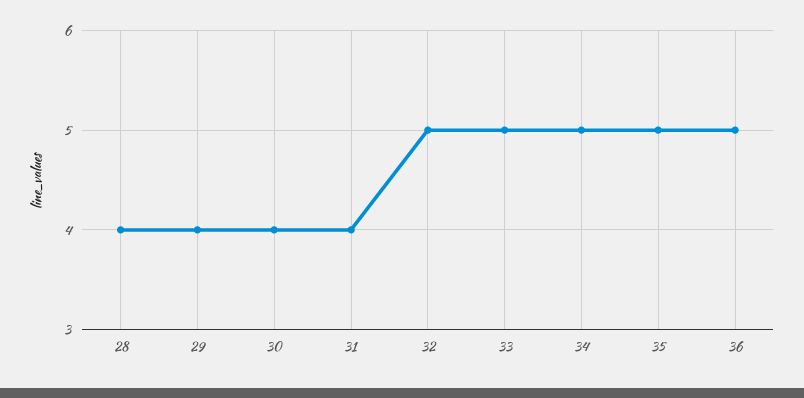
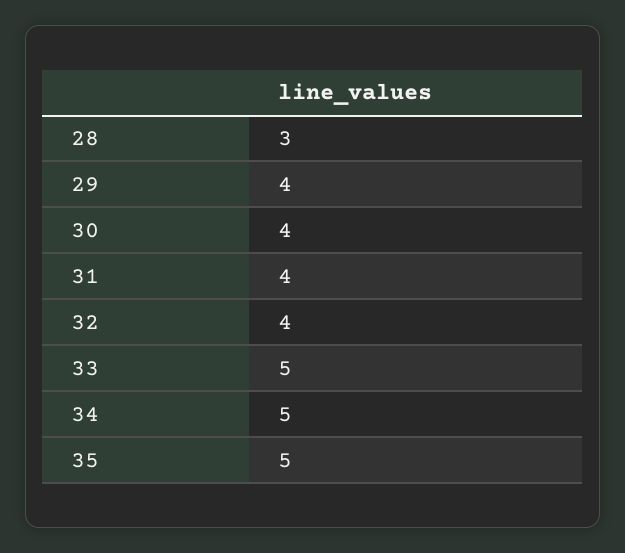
28: 4 -> 3
32: 5 -> 4
36: 5 -> none

